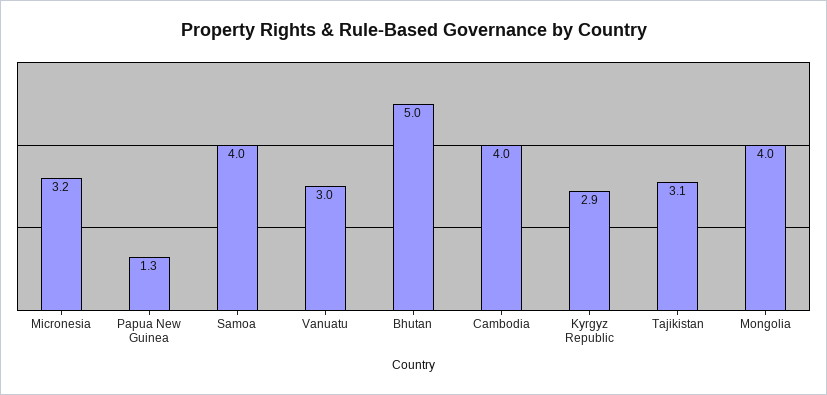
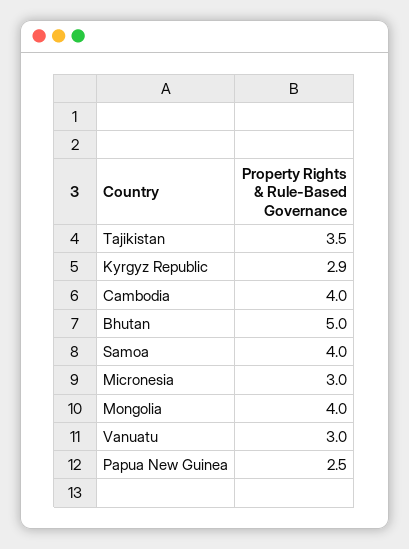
Micronesia: 3.2 -> 3
Papua New Guinea: 1.3 -> 2.5
Tajikistan: 3.1 -> 3.5

